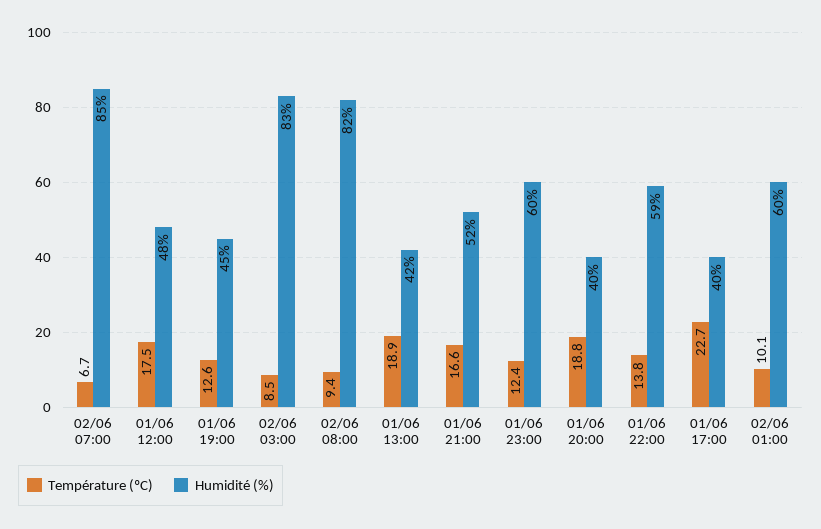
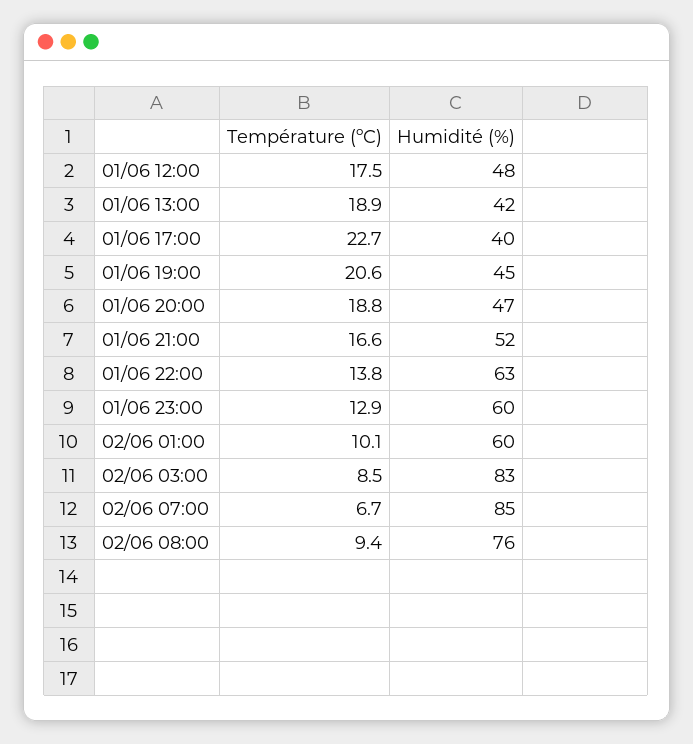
Température (ºC), 01/06 19:00: 12.6 -> 20.6
Humidité (%), 02/06 08:00: 82 -> 76
Température (ºC), 01/06 23:00: 12.4 -> 12.9
Humidité (%), 01/06 20:00: 40 -> 47
Humidité (%), 01/06 22:00: 59 -> 63

